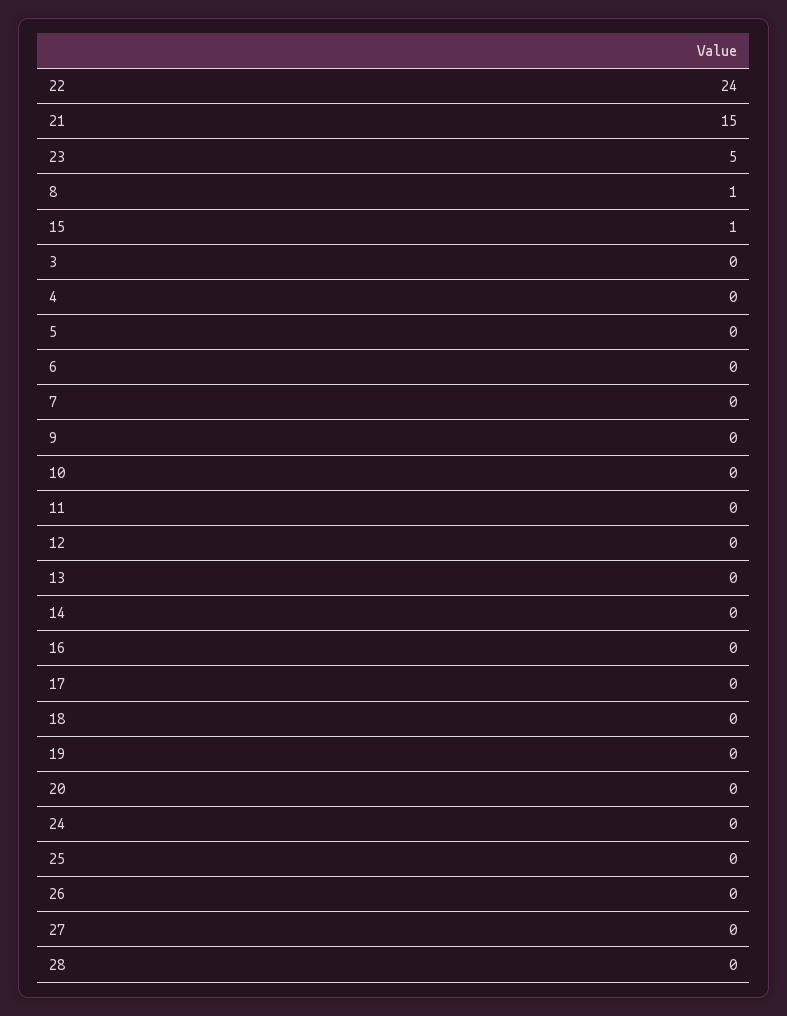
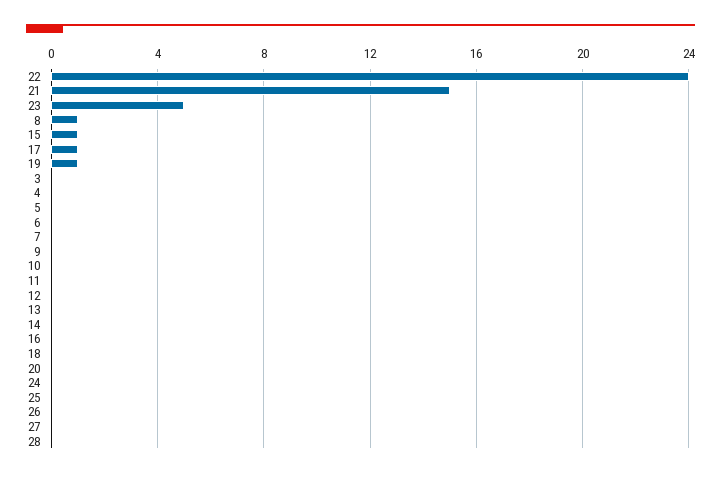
17: 0 -> 1
19: 0 -> 1

